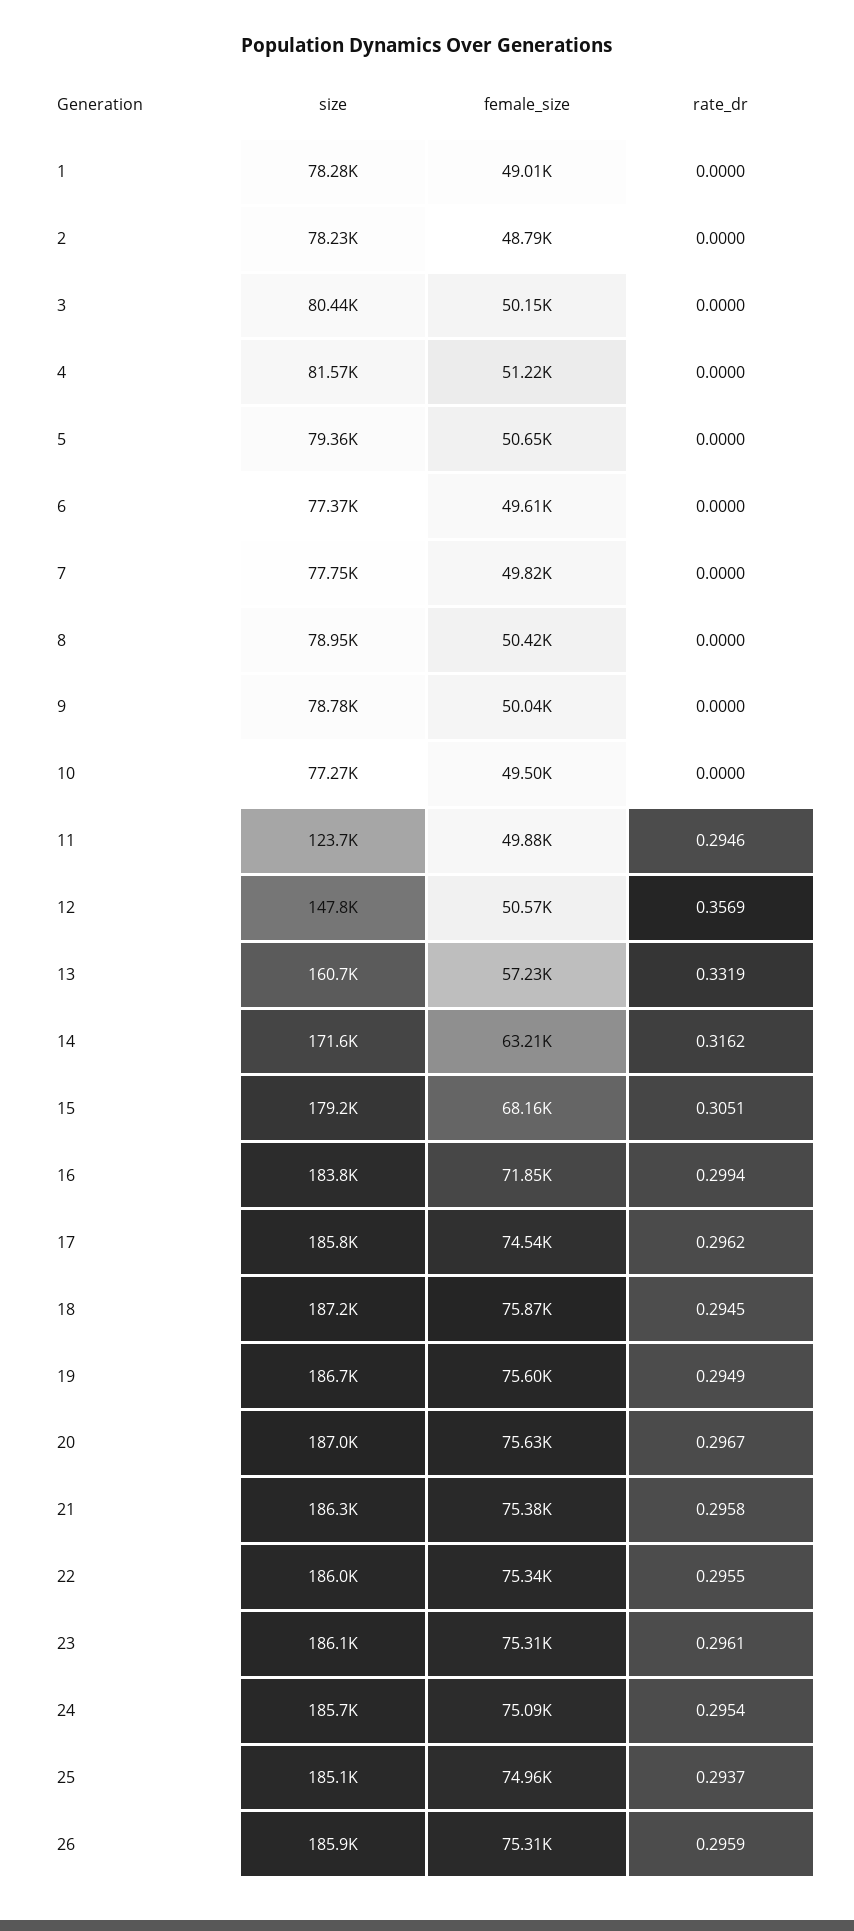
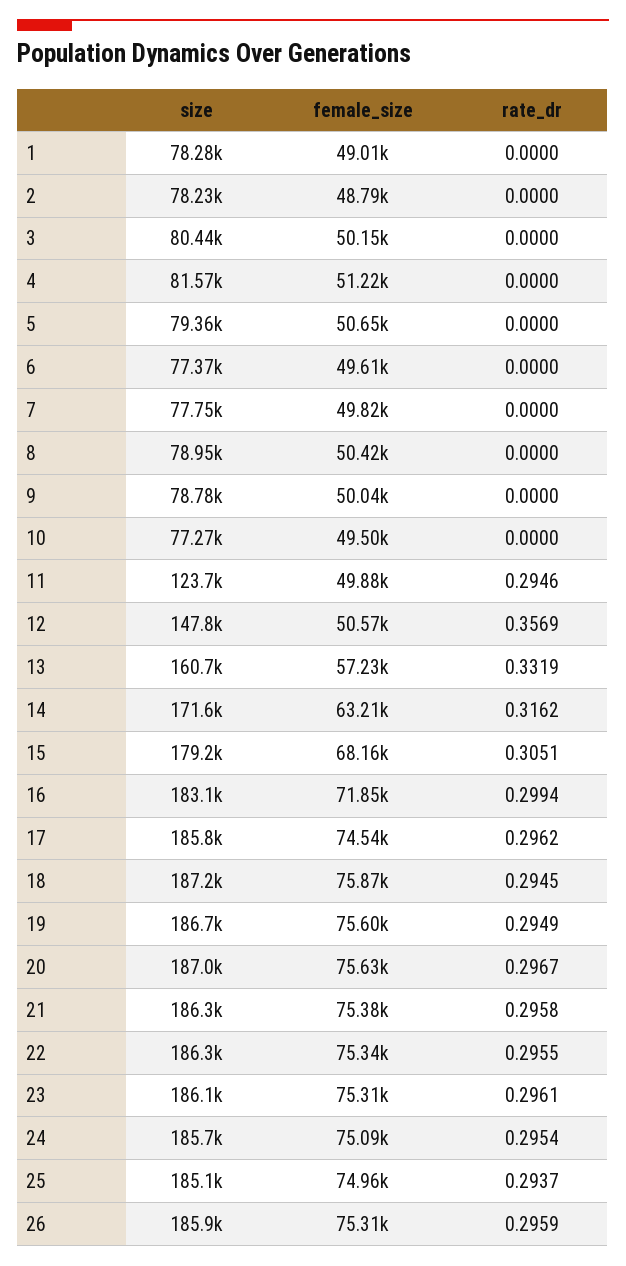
size, 16: 183800 -> 183100
size, 22: 186000 -> 186300

